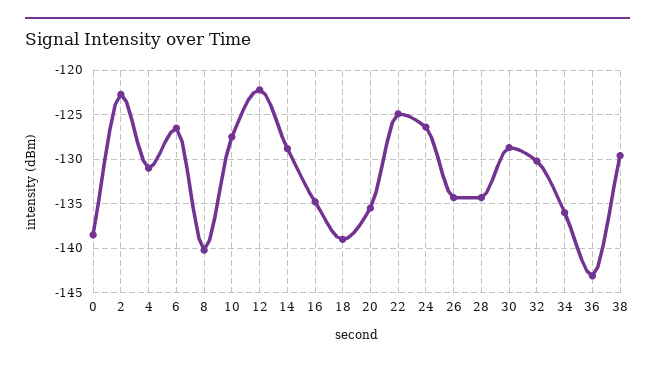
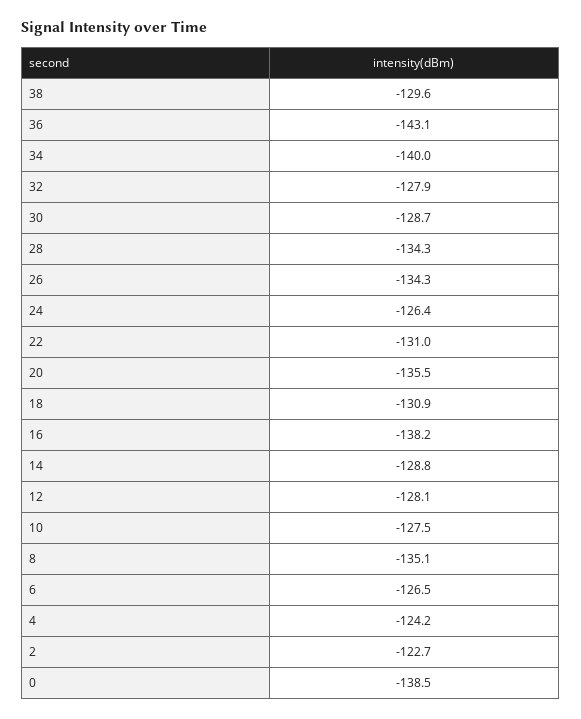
4: -131 -> -124.2
8: -140 -> -135.1
12: -122 -> -128.1
16: -135 -> -138.2
18: -139 -> -130.9
22: -125 -> -131
32: -130 -> -127.9
34: -136 -> -140

